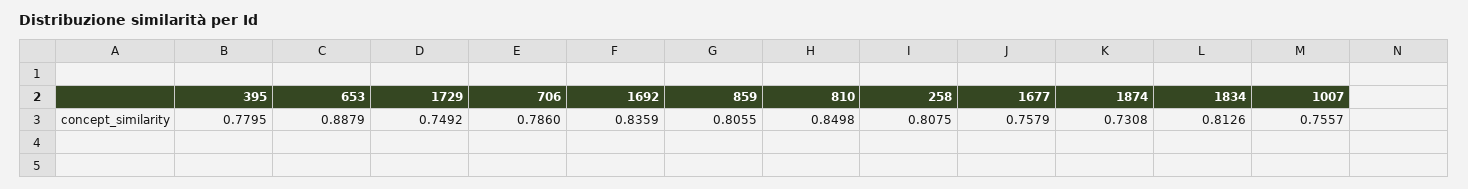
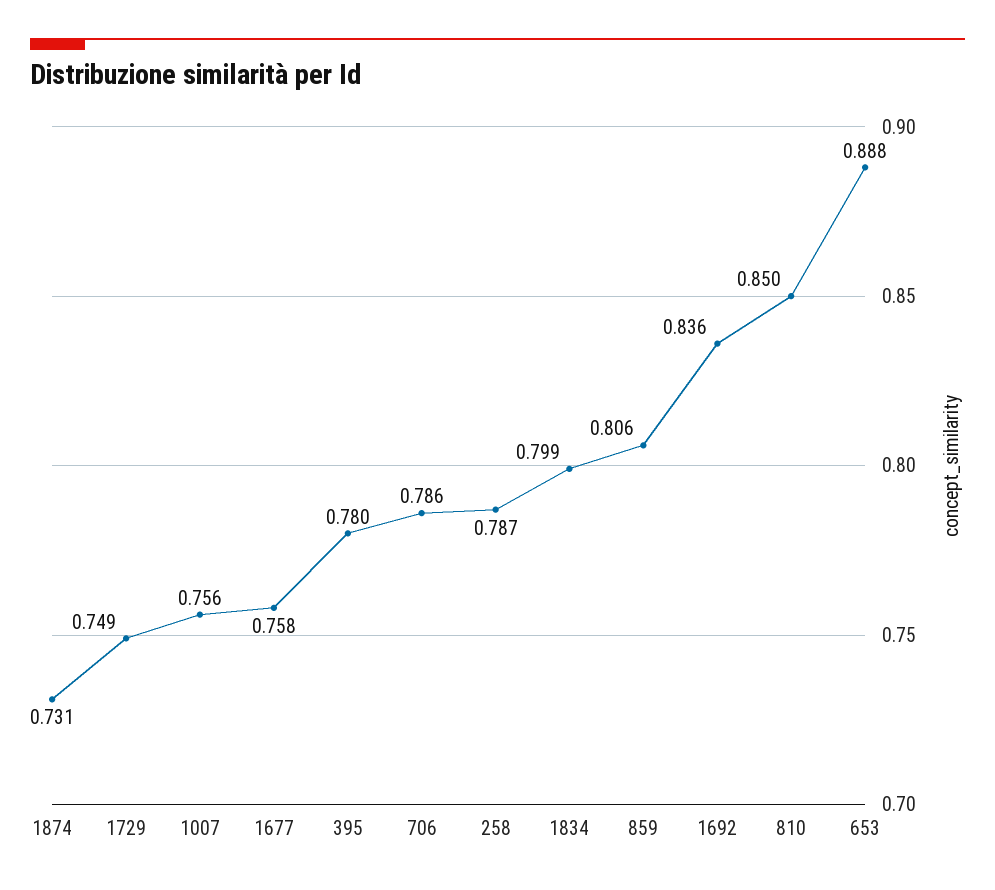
258: 0.8075 -> 0.787
1834: 0.8126 -> 0.799

